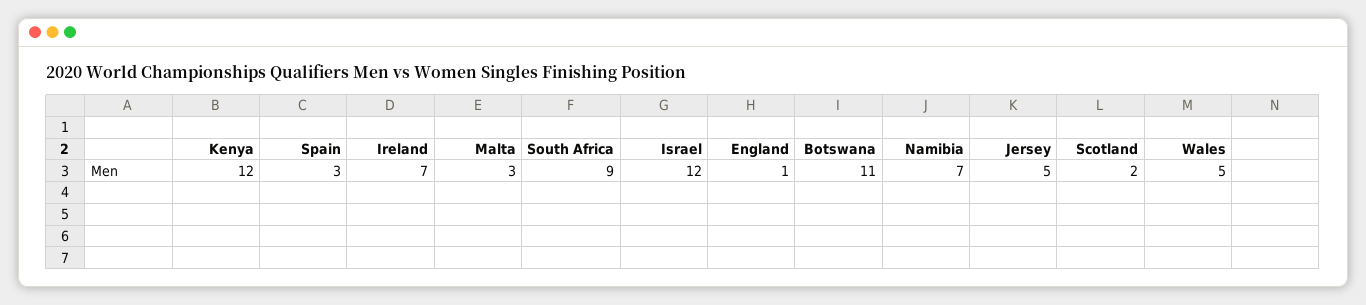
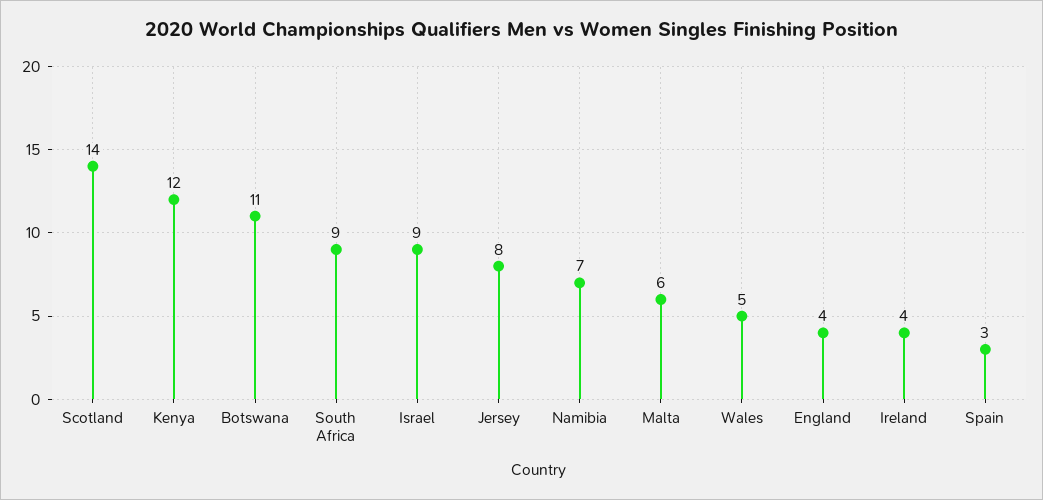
Ireland: 7 -> 4
Malta: 3 -> 6
Israel: 12 -> 9
England: 1 -> 4
Jersey: 5 -> 8
Scotland: 2 -> 14

